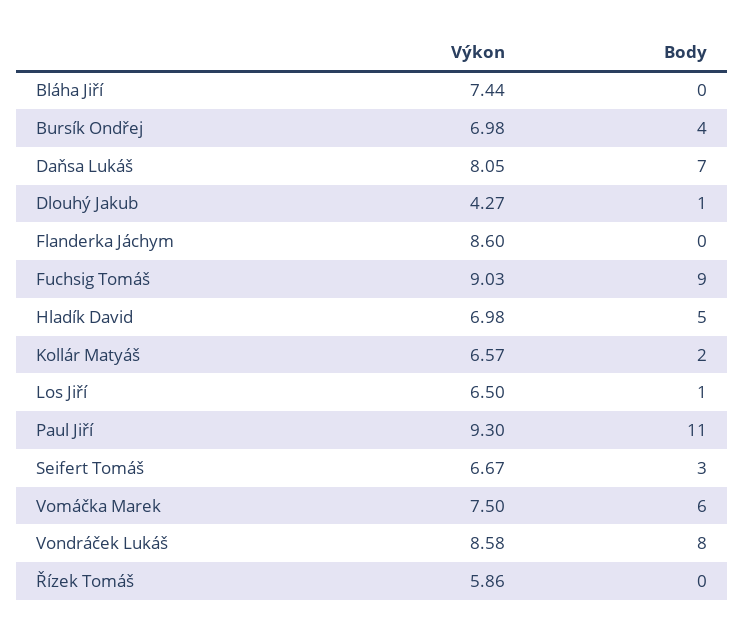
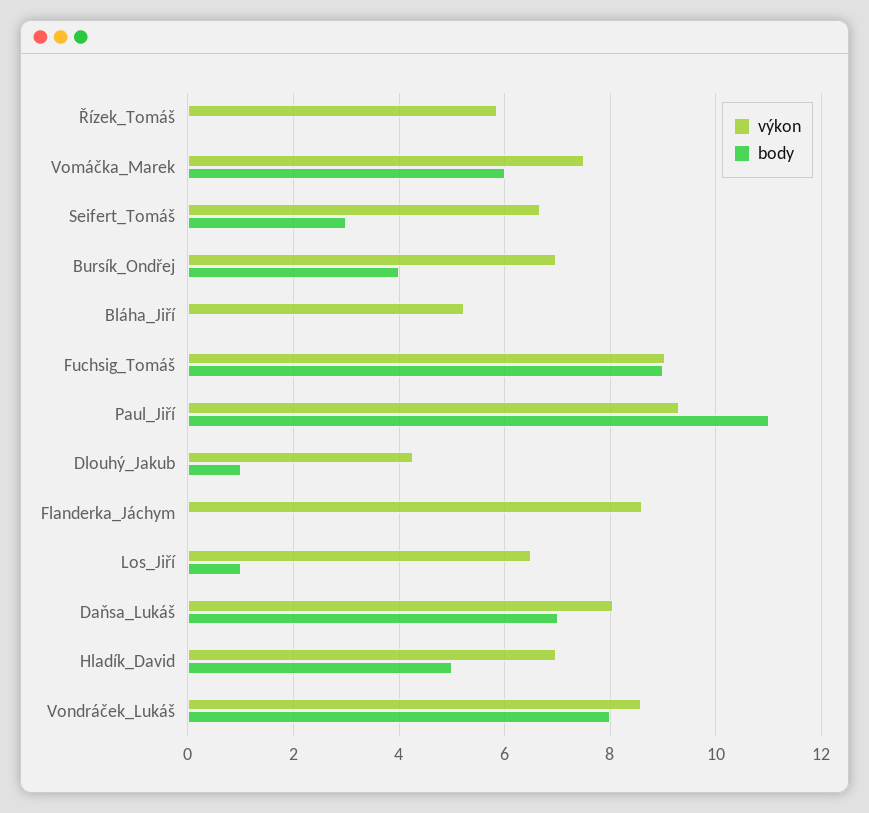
Výkon, Bláha Jiří: 7.44 -> 5.2
Výkon, Kollár Matyáš: 6.57 -> none
Body, Kollár Matyáš: 2 -> none

